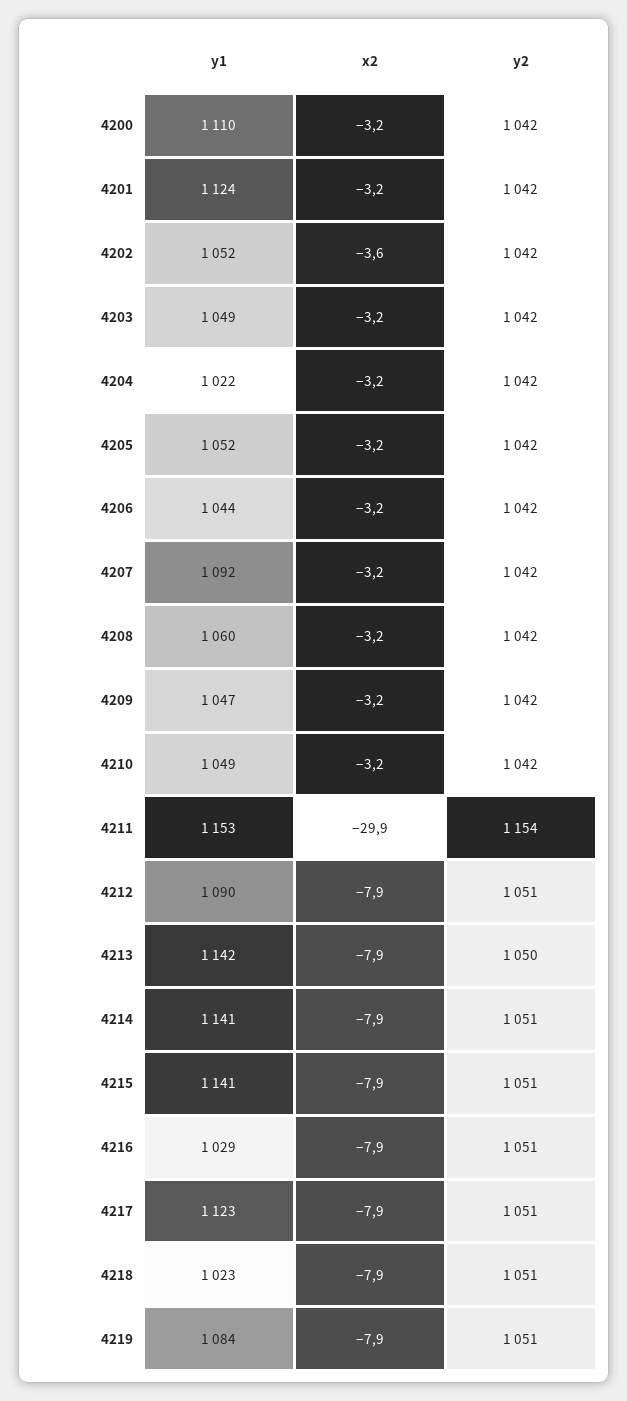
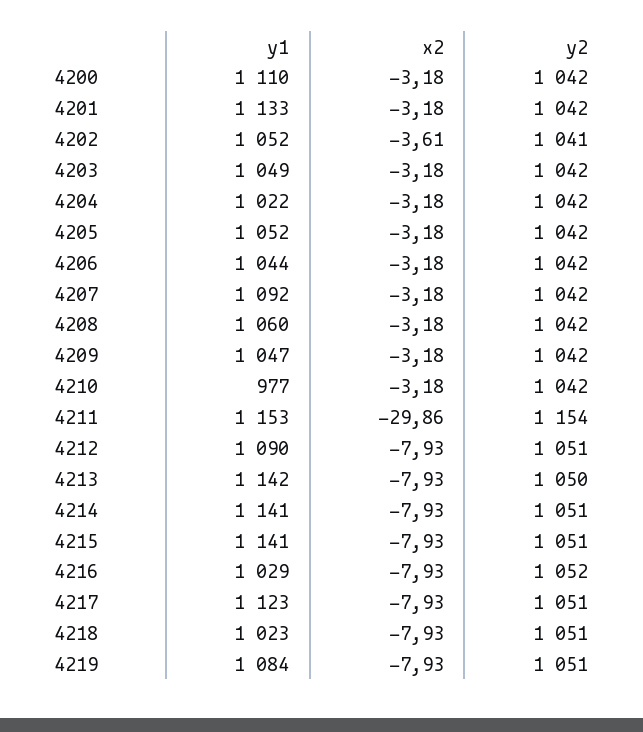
y1, 4201: 1124 -> 1133
y2, 4202: 1042 -> 1041
y1, 4210: 1049 -> 977
y2, 4216: 1051 -> 1052

